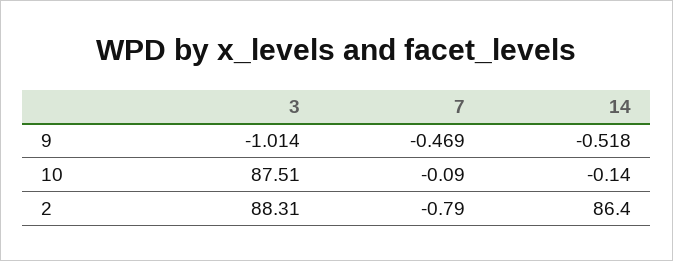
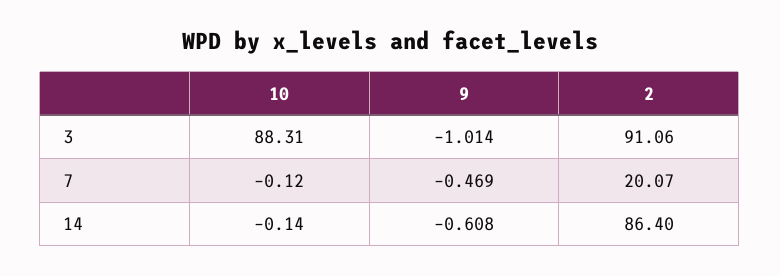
14, 9: -0.518 -> -0.608
3, 10: 87.51 -> 88.31
7, 10: -0.09 -> -0.12
3, 2: 88.31 -> 91.06
7, 2: -0.79 -> 20.07

